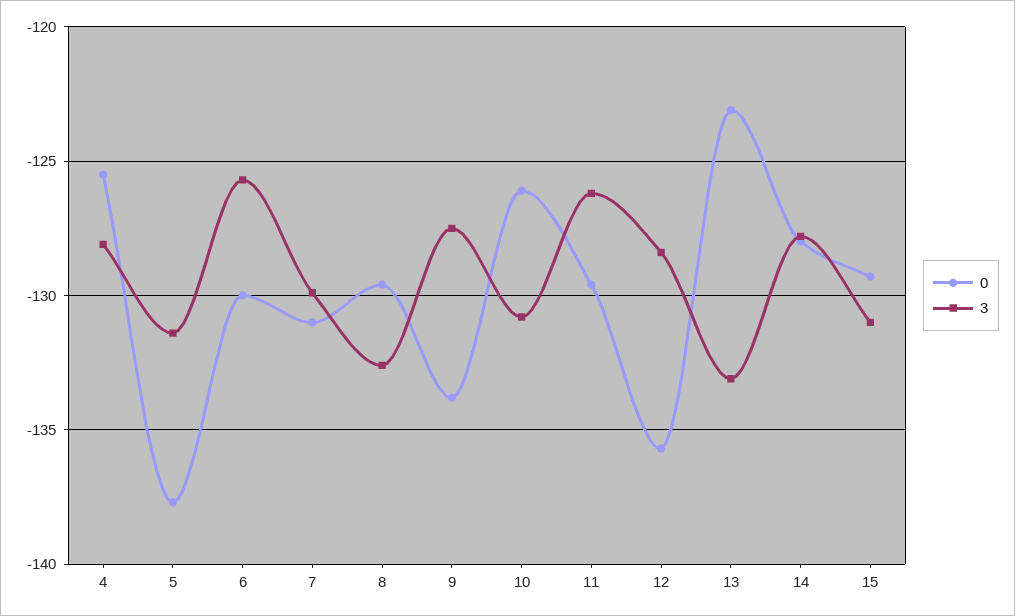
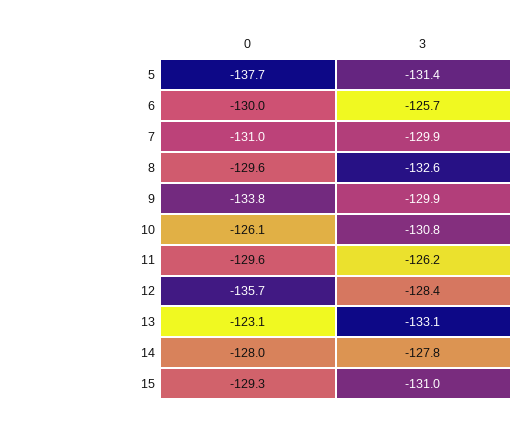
0, 4: -125.5 -> none
3, 4: -128 -> none
3, 9: -127.5 -> -129.9

